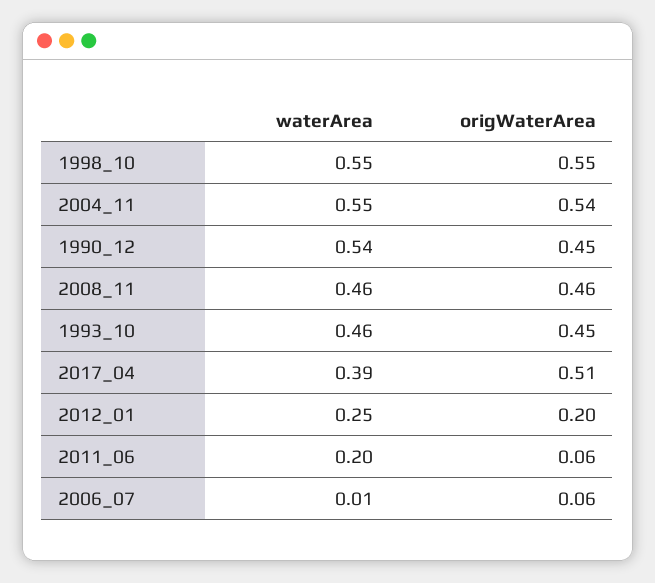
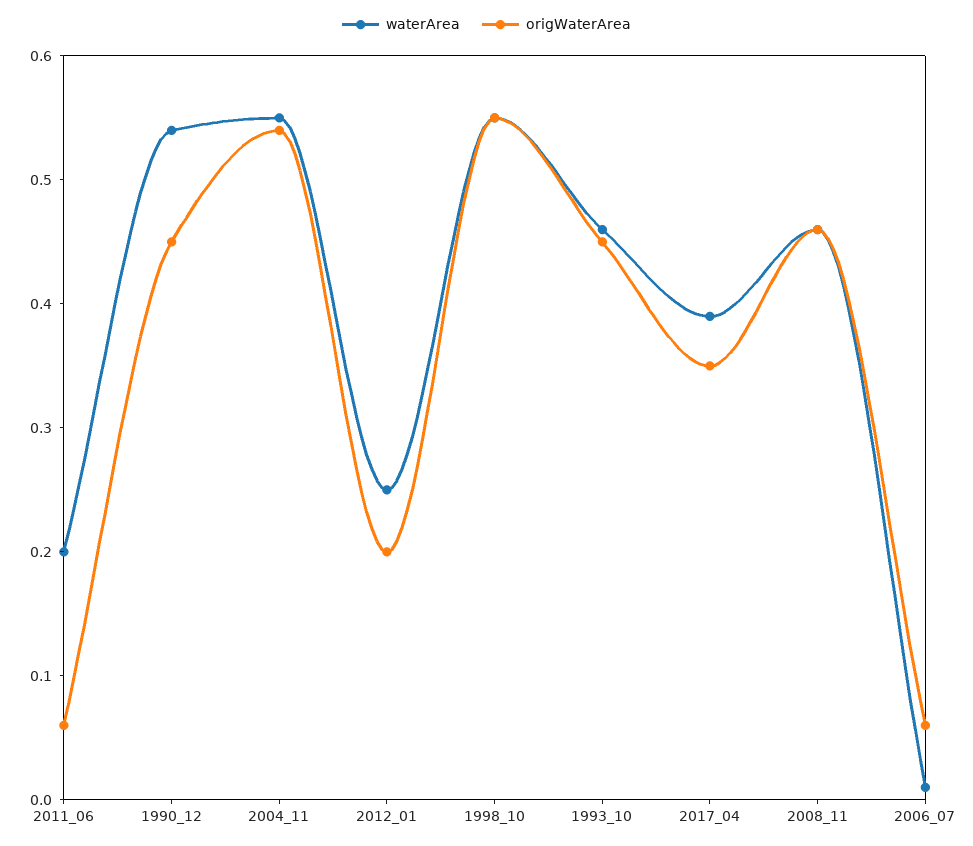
origWaterArea, 2017_04: 0.51 -> 0.35

